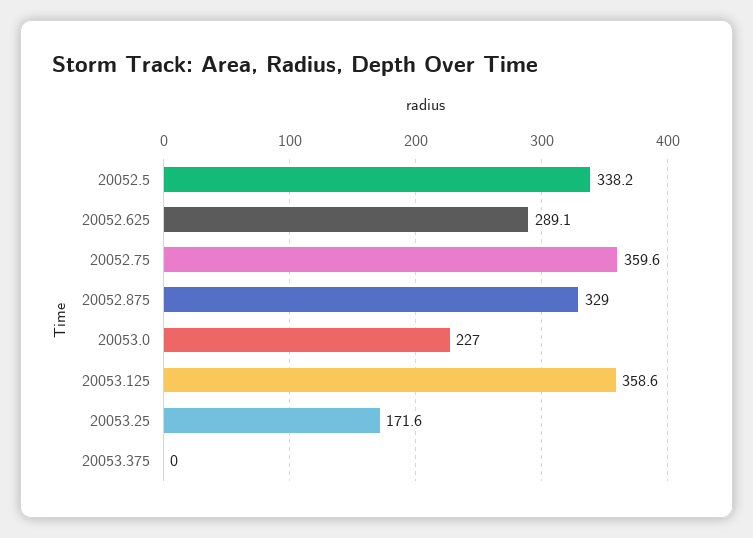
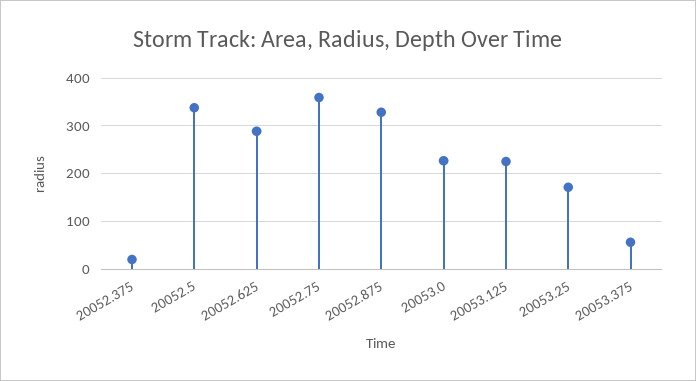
20053.125: 358.6 -> 220
20053.375: 0 -> 60
20052.375: none -> 20

